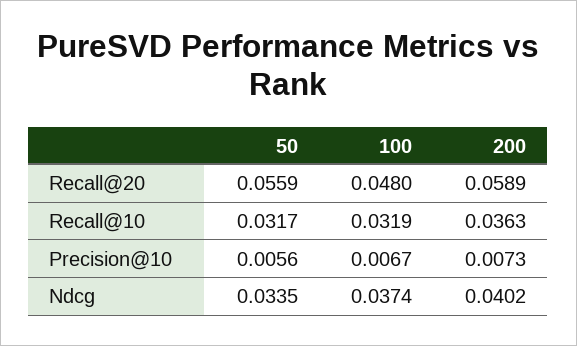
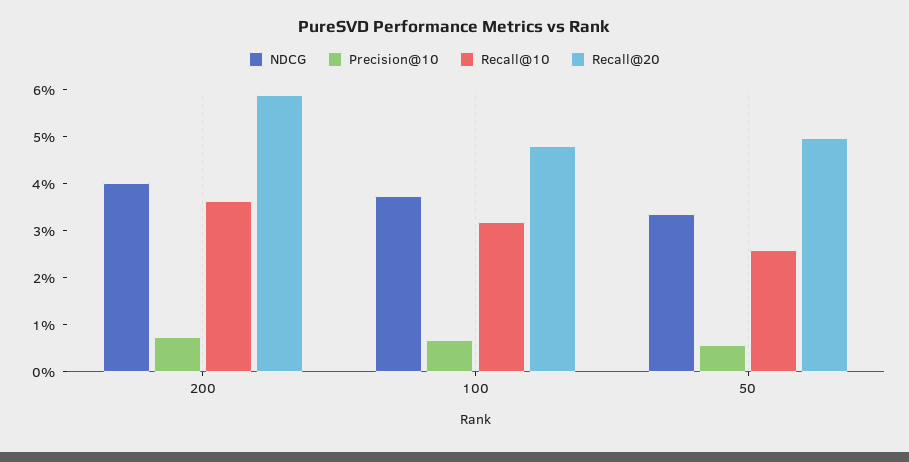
Recall@20, 50: 0.0559 -> 0.05
Recall@10, 50: 0.0317 -> 0.026

